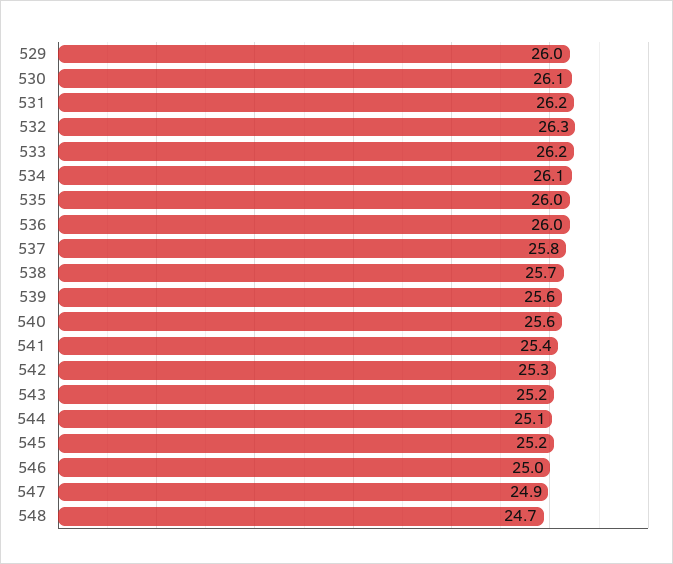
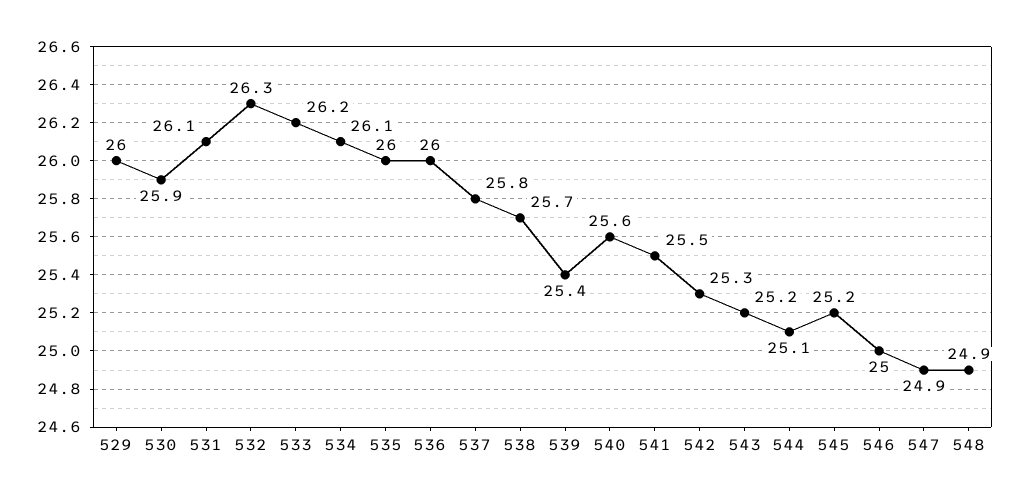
530: 26.1 -> 25.9
531: 26.2 -> 26.1
539: 25.6 -> 25.4
541: 25.4 -> 25.5
548: 24.7 -> 24.9

